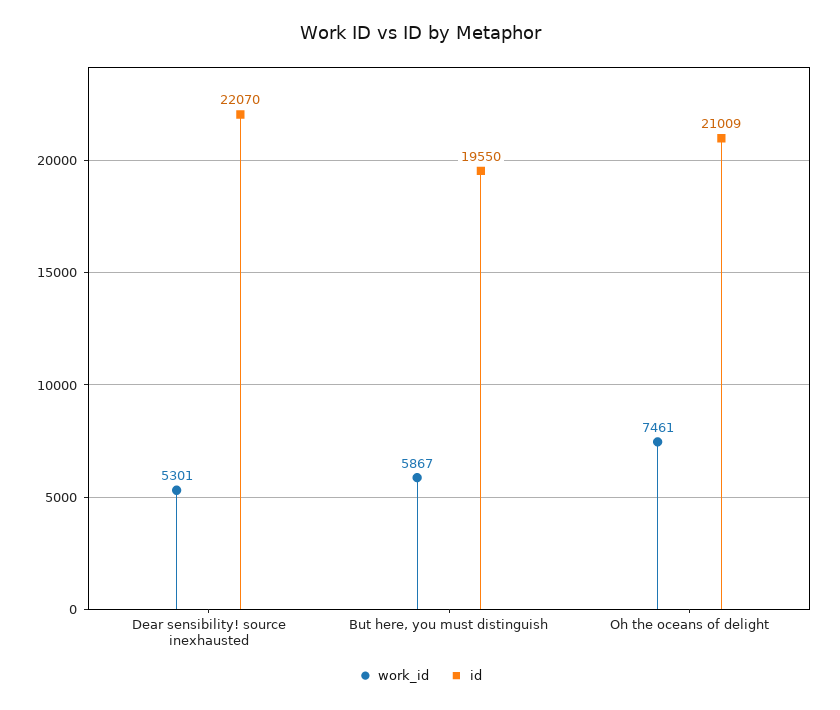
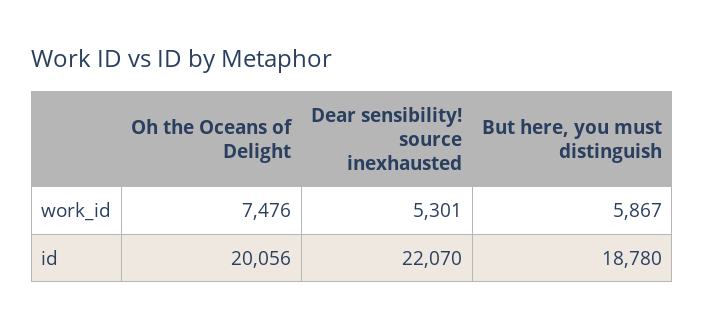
id, But here, you must distinguish: 19550 -> 18780
work_id, Oh the oceans of delight: 7461 -> 7476
id, Oh the oceans of delight: 21009 -> 20056

